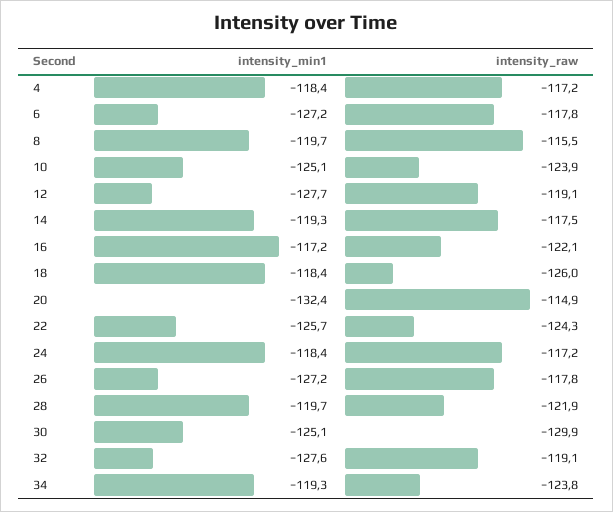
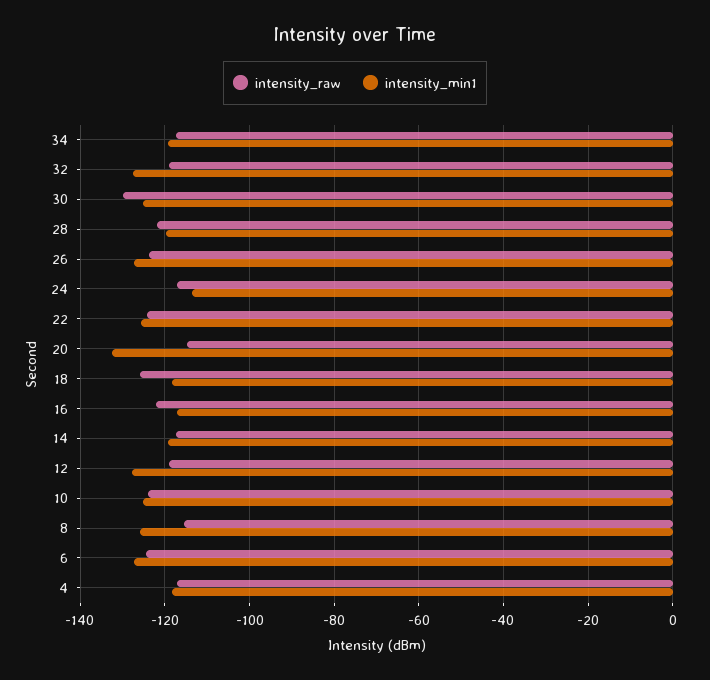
intensity_raw, 6: -117.8 -> -124
intensity_min1, 8: -119.7 -> -126
intensity_min1, 24: -118.4 -> -114
intensity_raw, 26: -117.8 -> -124
intensity_raw, 34: -123.8 -> -118

